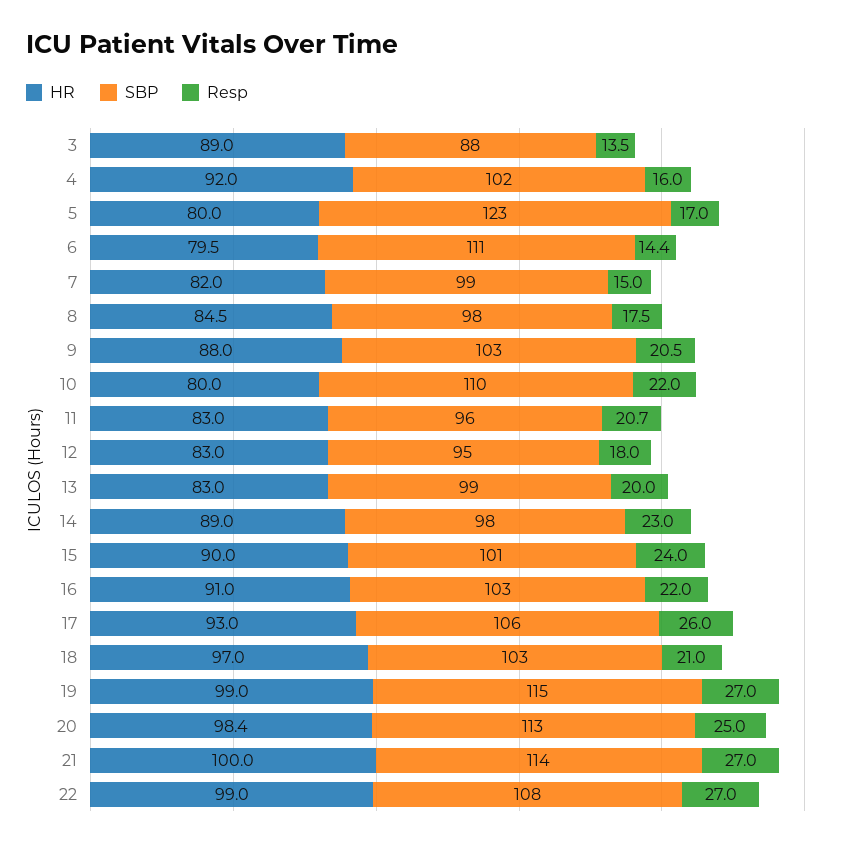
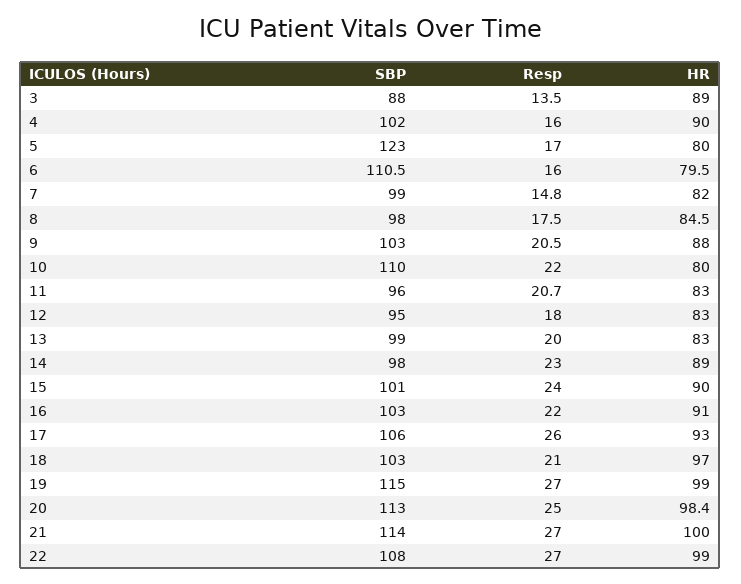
HR, 4: 92 -> 90
Resp, 6: 14.4 -> 16
Resp, 7: 15 -> 14.8

